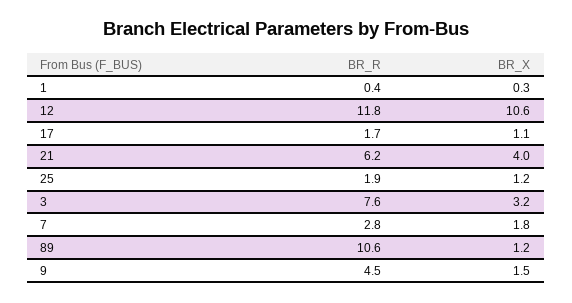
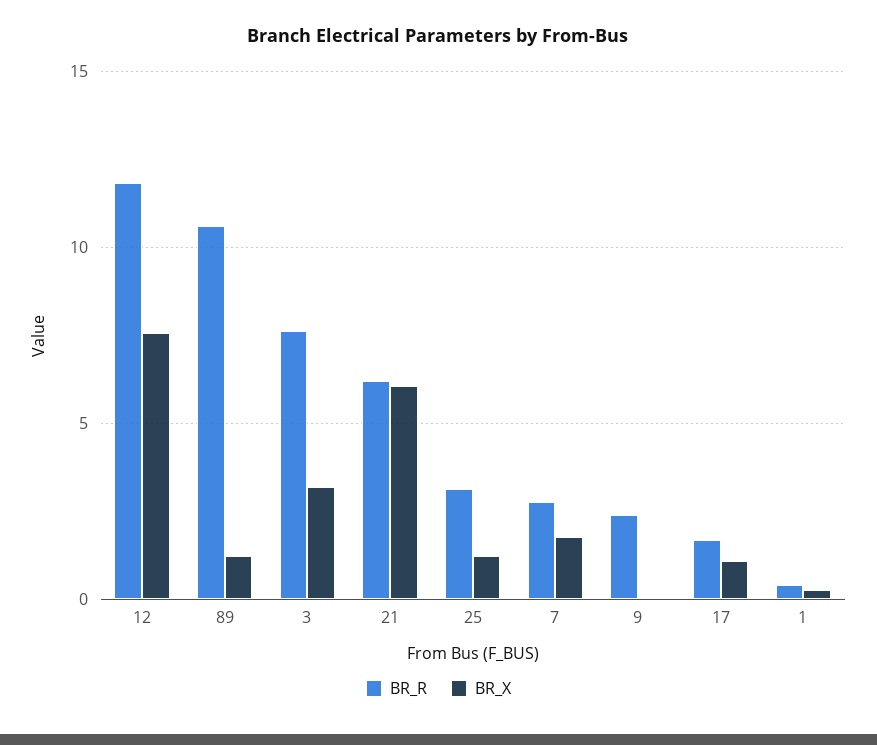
BR_X, 12: 10.6 -> 7.5
BR_X, 21: 4 -> 6
BR_R, 25: 1.9 -> 3
BR_R, 9: 4.5 -> 2.5
BR_X, 9: 1.5 -> 0

